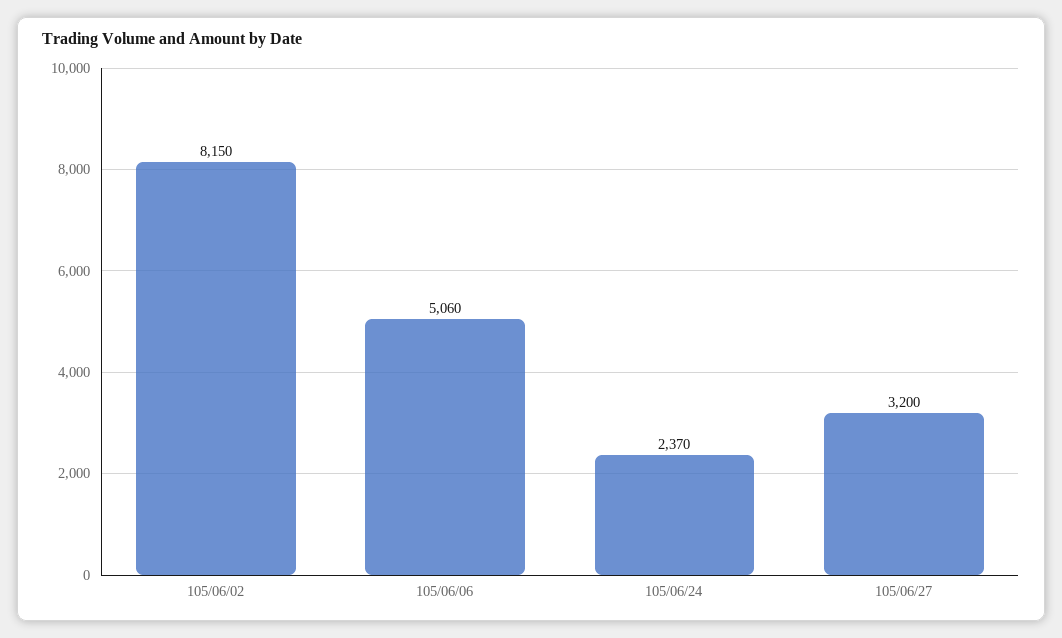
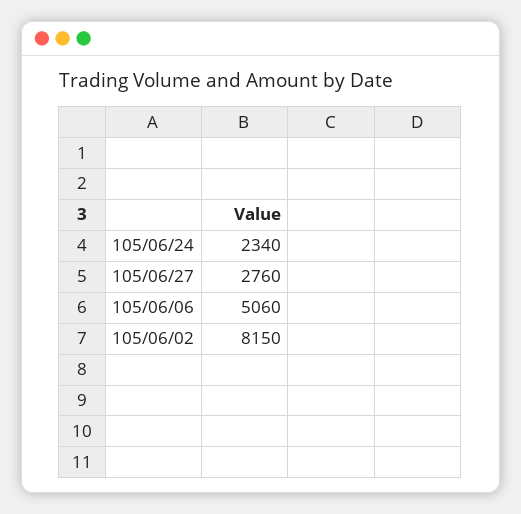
105/06/24: 2370 -> 2340
105/06/27: 3200 -> 2760

